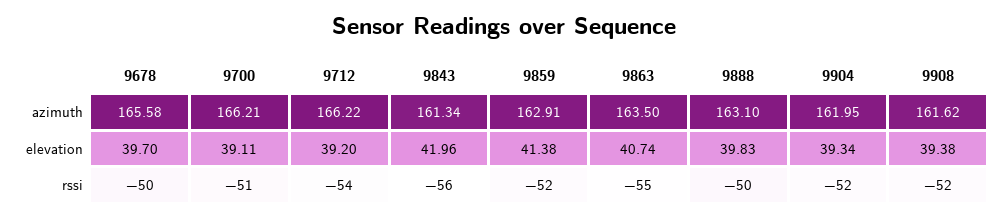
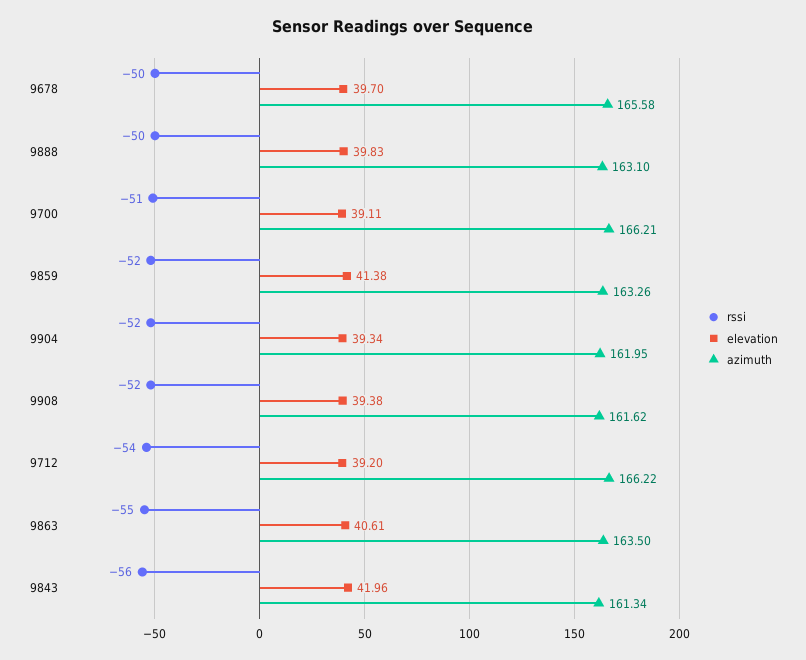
azimuth, 9859: 162.91 -> 163.26
elevation, 9863: 40.74 -> 40.61

